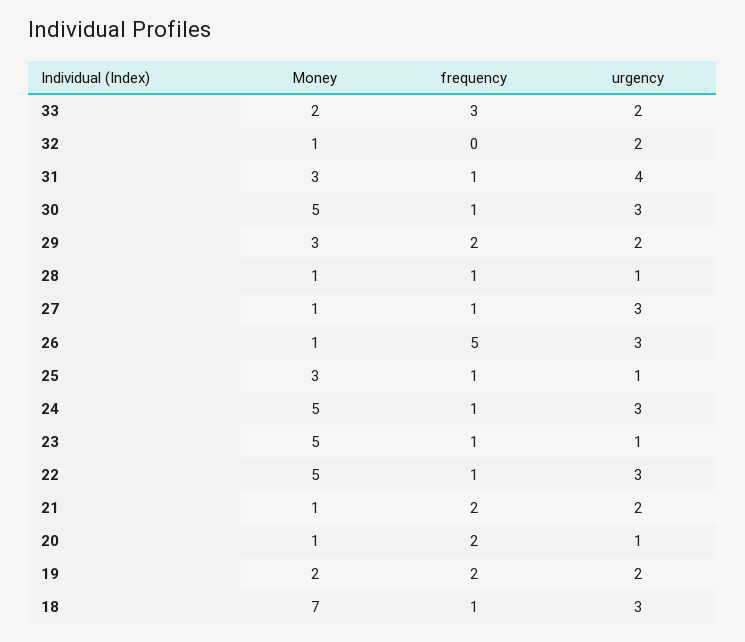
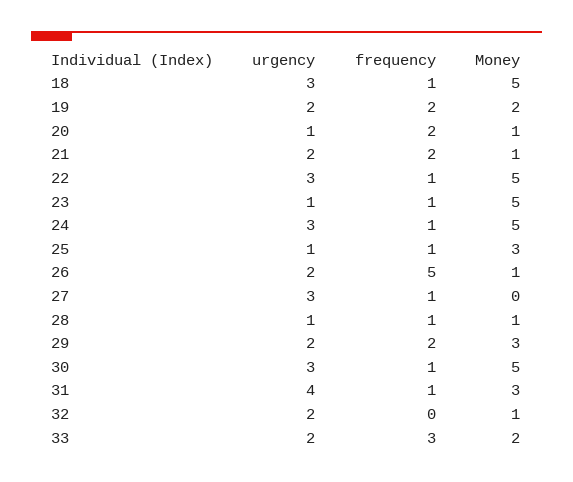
Money, 27: 1 -> 0
urgency, 26: 3 -> 2
Money, 18: 7 -> 5

